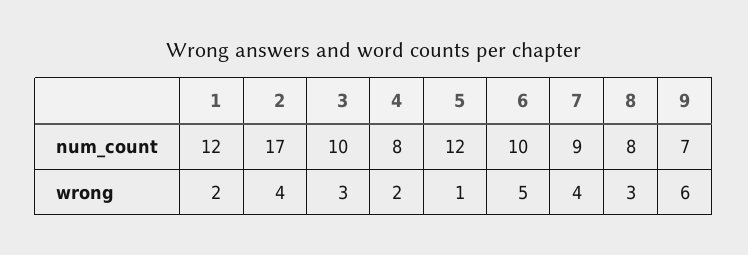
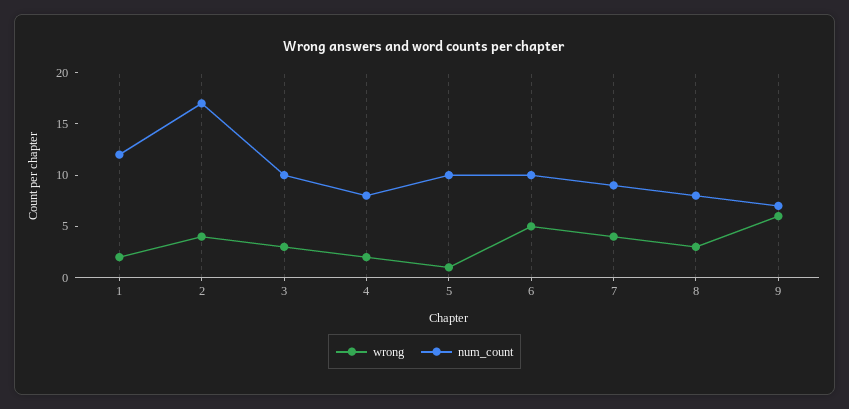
num_count, 5: 12 -> 10

